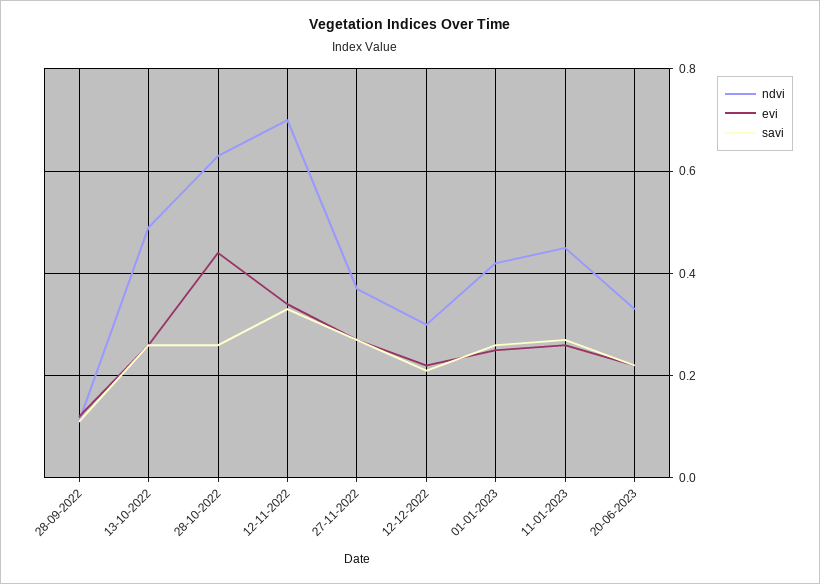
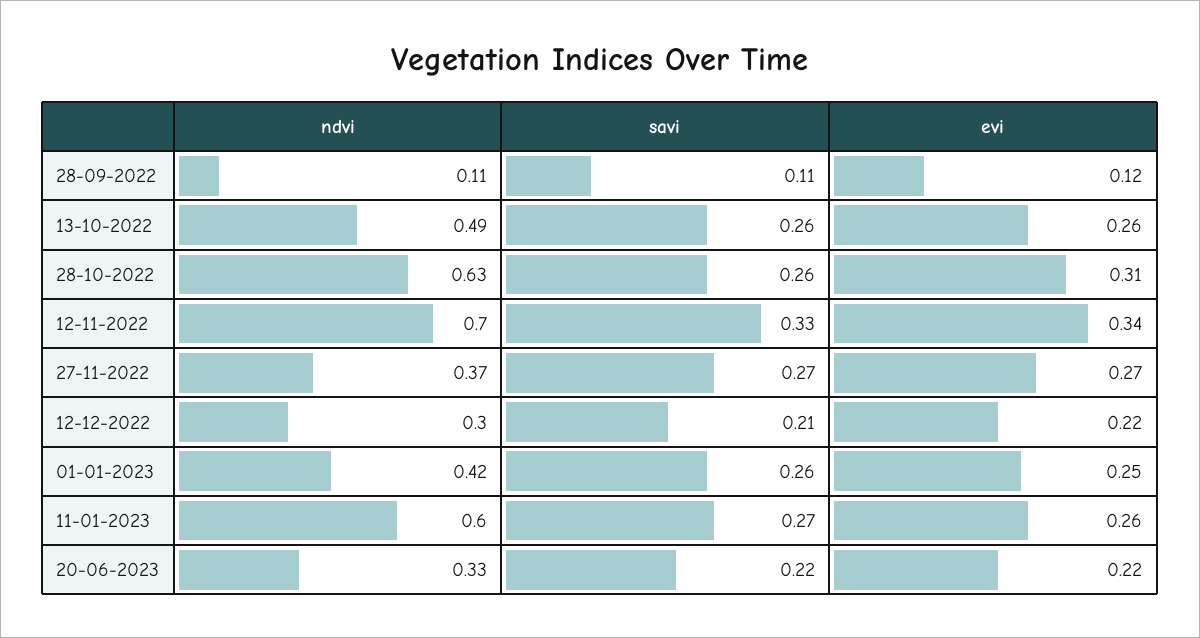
evi, 28-10-2022: 0.45 -> 0.31
ndvi, 11-01-2023: 0.45 -> 0.6

